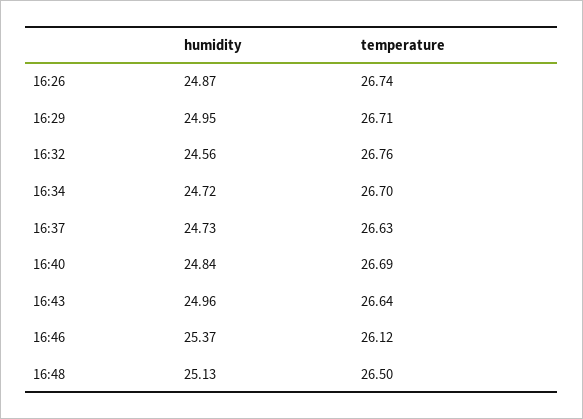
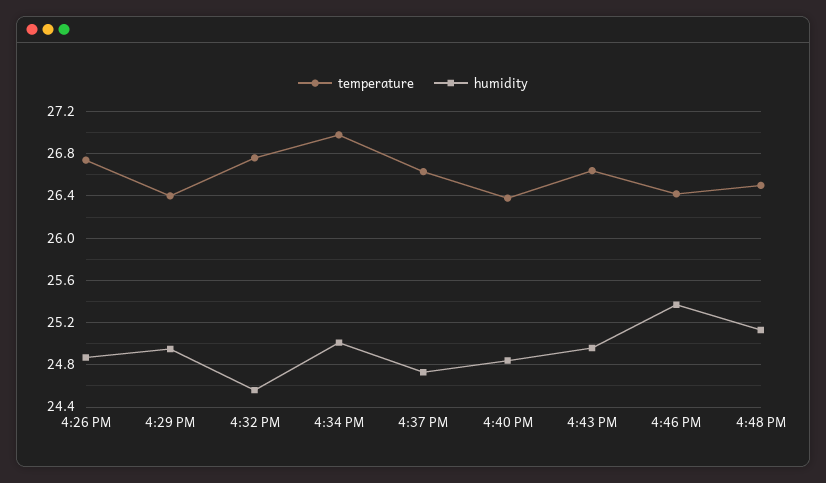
temperature, 16:29: 26.71 -> 26.4
humidity, 16:34: 24.72 -> 25
temperature, 16:34: 26.7 -> 27
temperature, 16:40: 26.69 -> 26.4
temperature, 16:46: 26.12 -> 26.4

